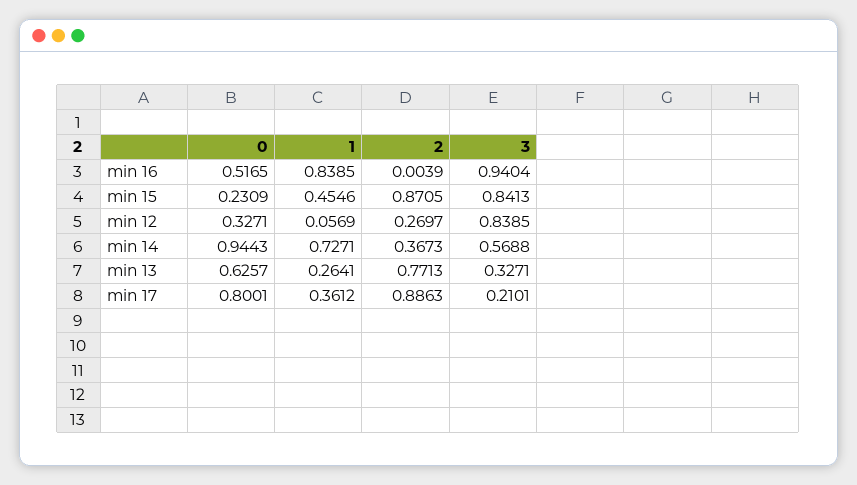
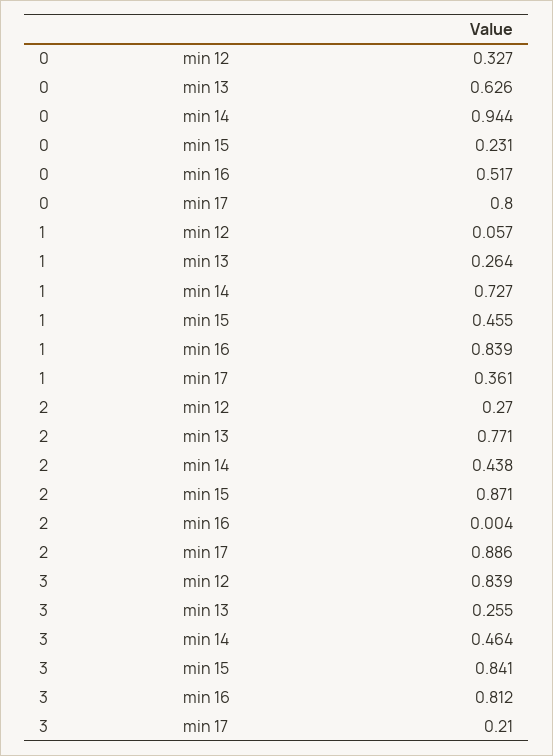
3, min 16: 0.9404 -> 0.812
2, min 14: 0.3673 -> 0.438
3, min 14: 0.5688 -> 0.464
3, min 13: 0.3271 -> 0.255

